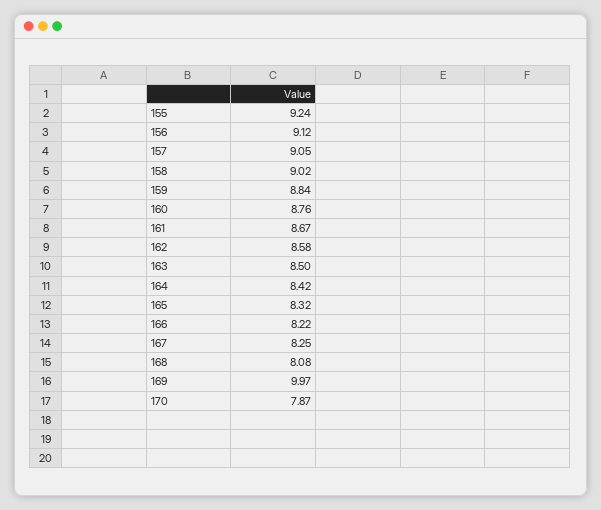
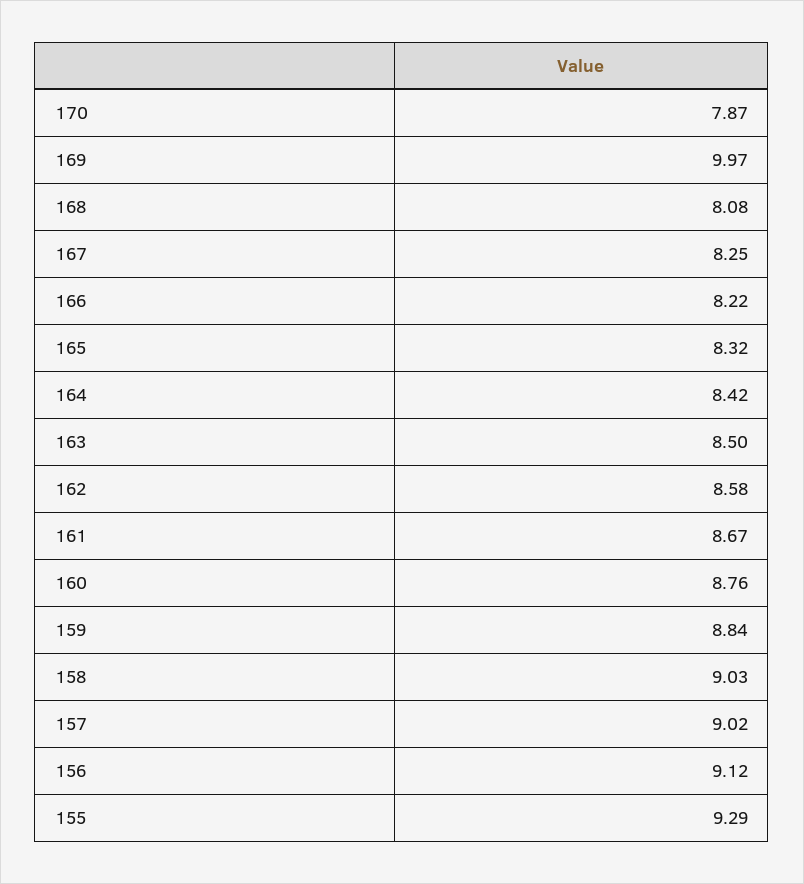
155: 9.24 -> 9.29
157: 9.05 -> 9.02
158: 9.02 -> 9.03

